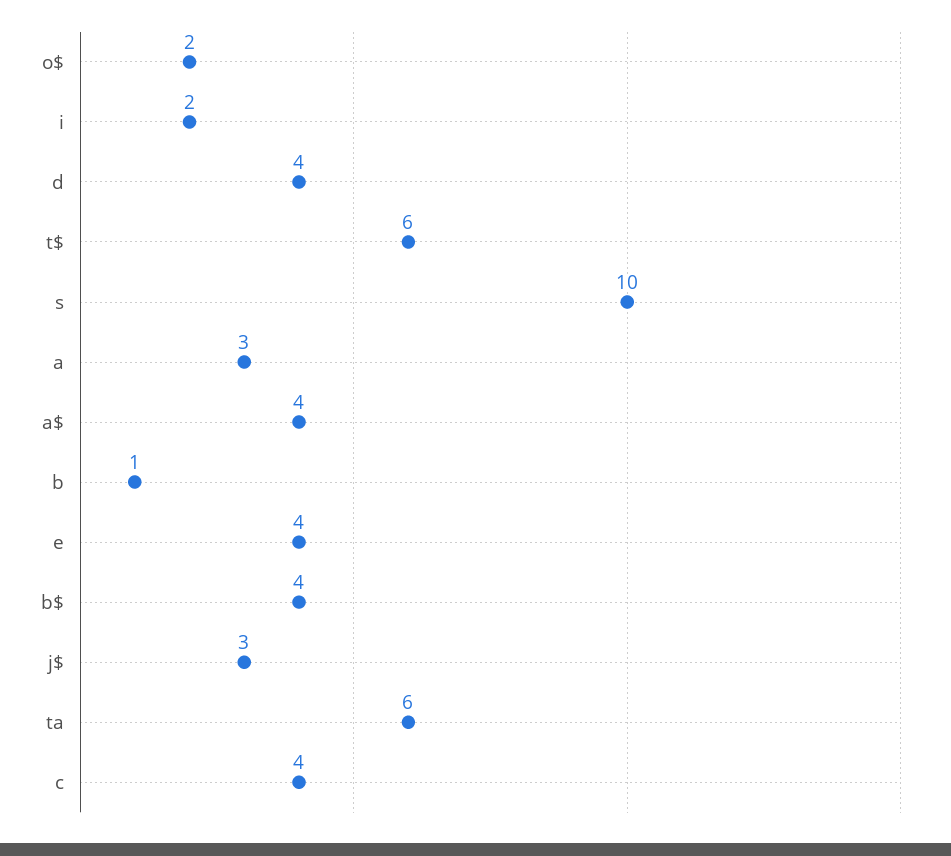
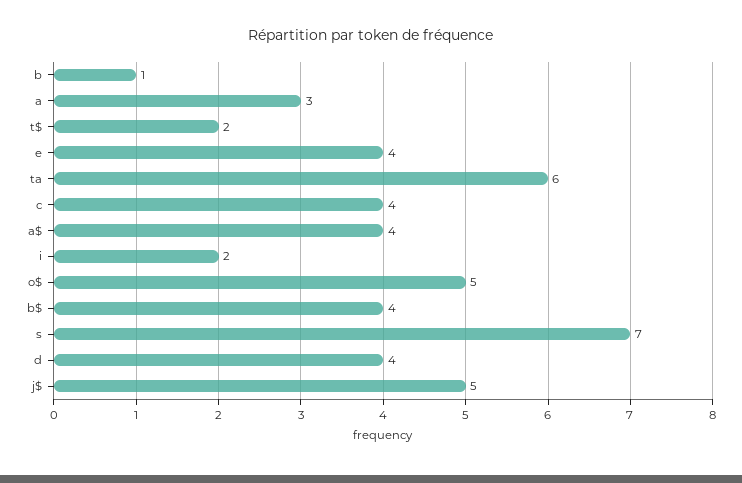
o$: 2 -> 5
t$: 6 -> 2
s: 10 -> 7
j$: 3 -> 5

